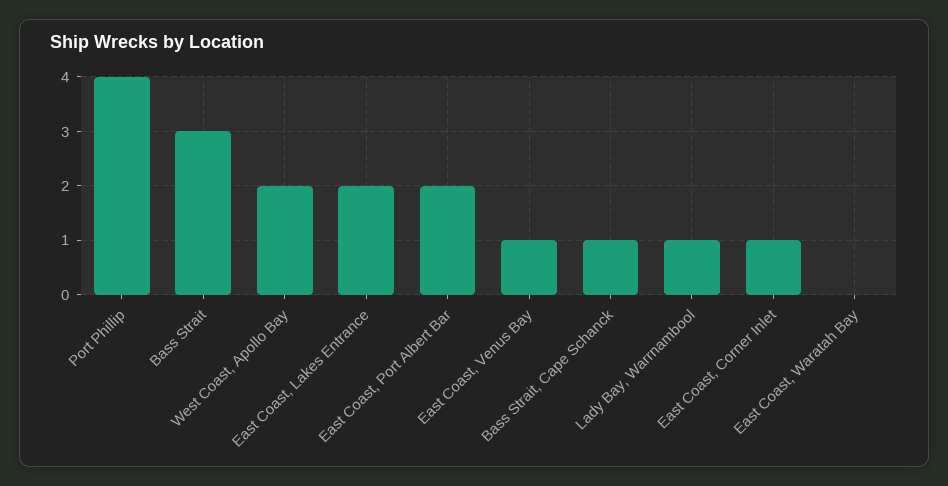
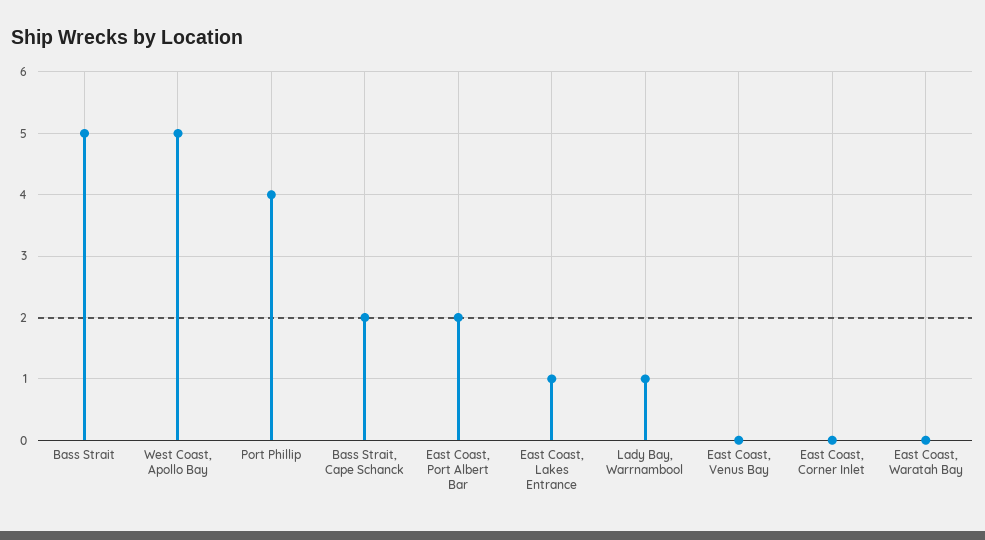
Bass Strait: 3 -> 5
West Coast, Apollo Bay: 2 -> 5
East Coast, Lakes Entrance: 2 -> 1
East Coast, Venus Bay: 1 -> 0
Bass Strait, Cape Schanck: 1 -> 2
East Coast, Corner Inlet: 1 -> 0

